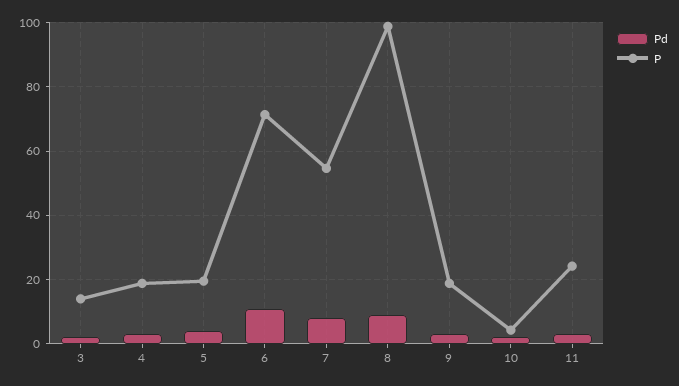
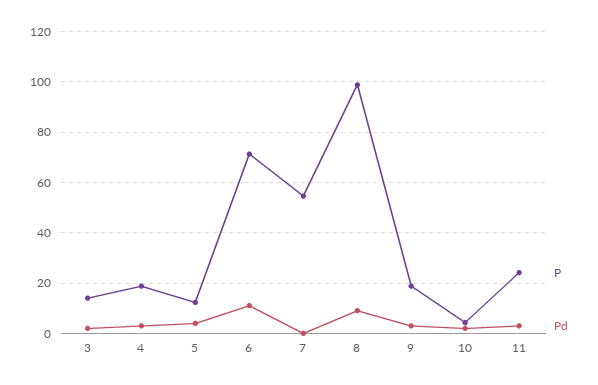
P, 5: 20 -> 12.5
Pd, 7: 8 -> 0

